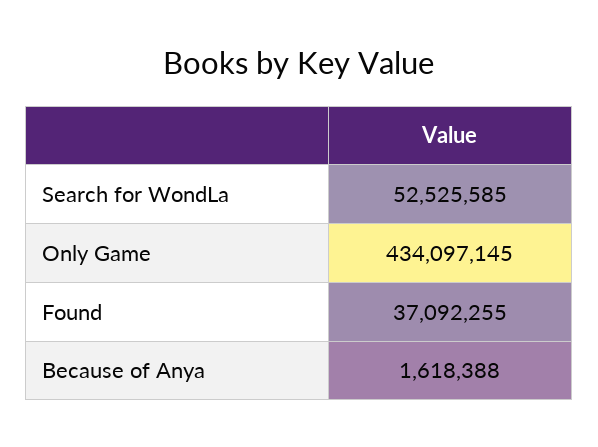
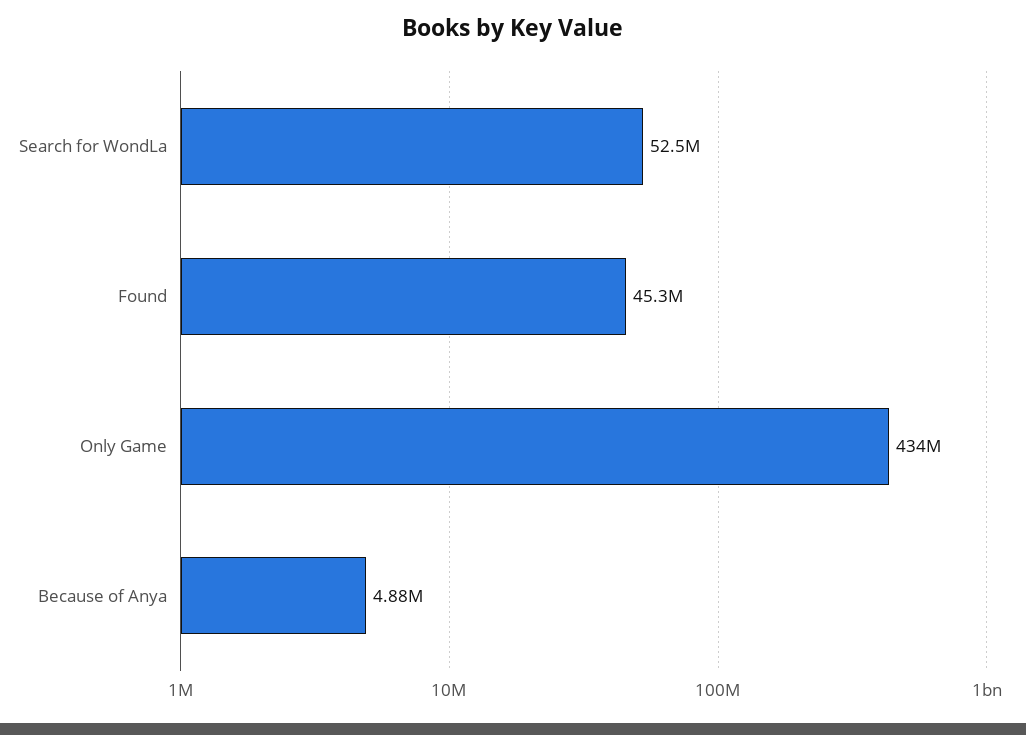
Found: 37092255 -> 45300000
Because of Anya: 1618388 -> 4880000

